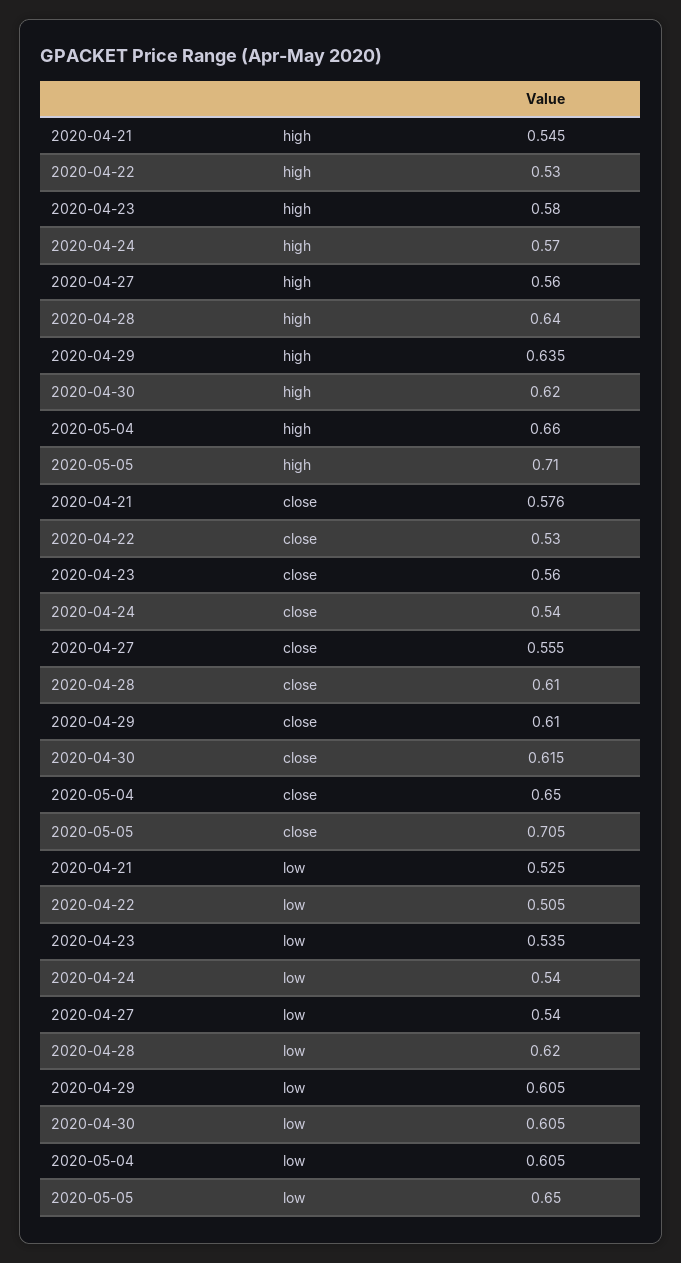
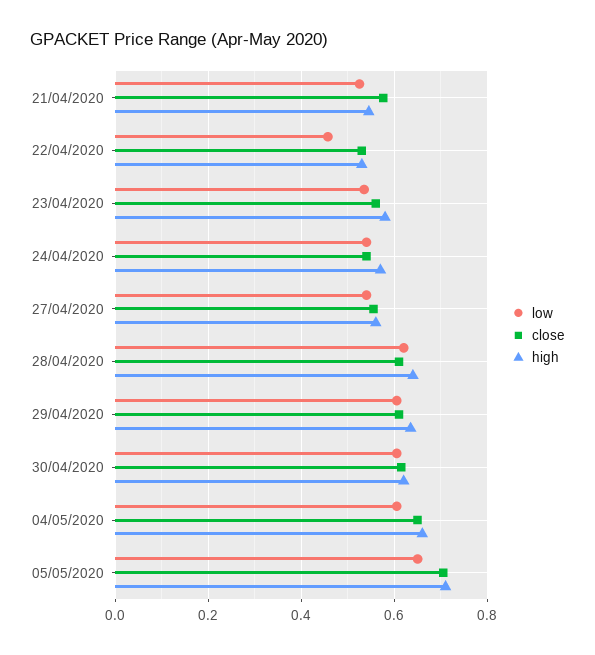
low, 2020-04-22: 0.505 -> 0.46

